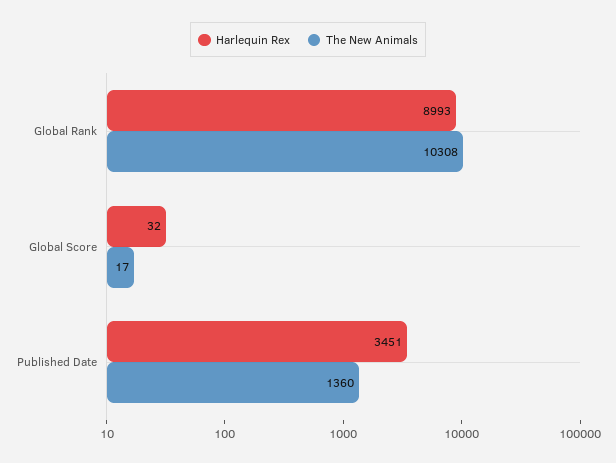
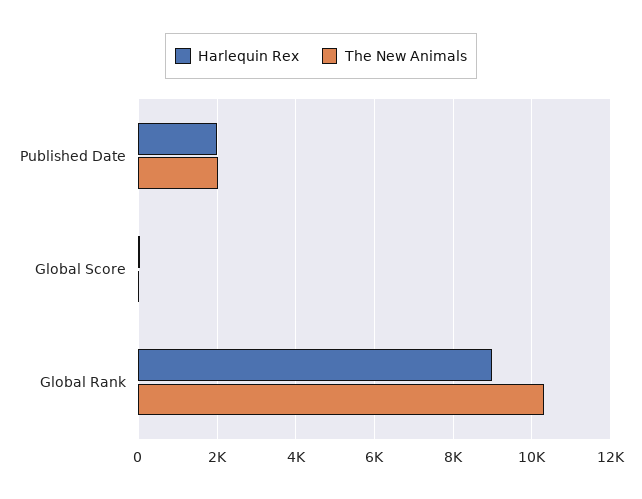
Harlequin Rex, Published Date: 3451 -> 2000
The New Animals, Published Date: 1360 -> 2000

